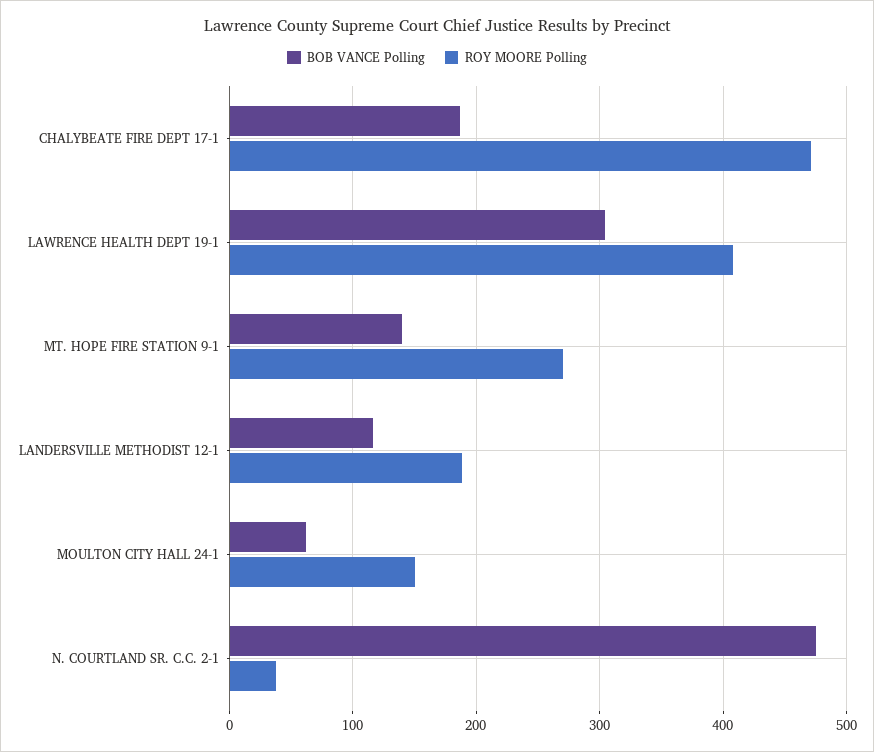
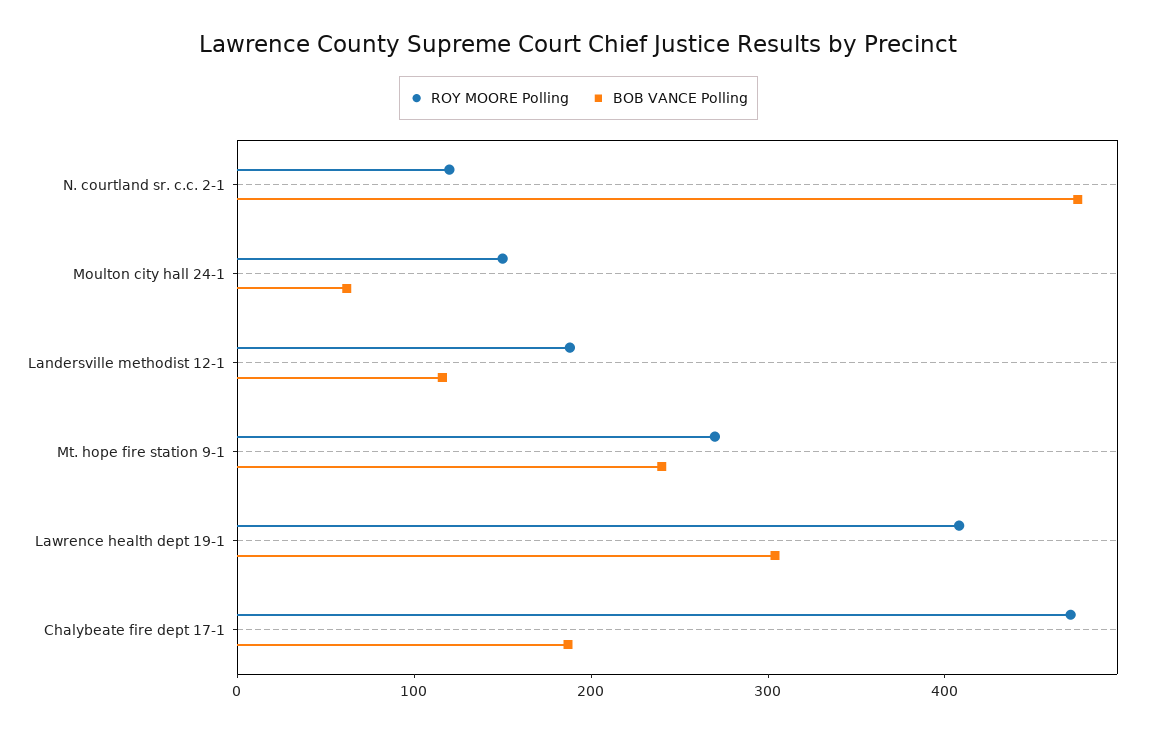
BOB VANCE Polling, MT. HOPE FIRE STATION 9-1: 140 -> 240
ROY MOORE Polling, N. COURTLAND SR. C.C. 2-1: 40 -> 120

